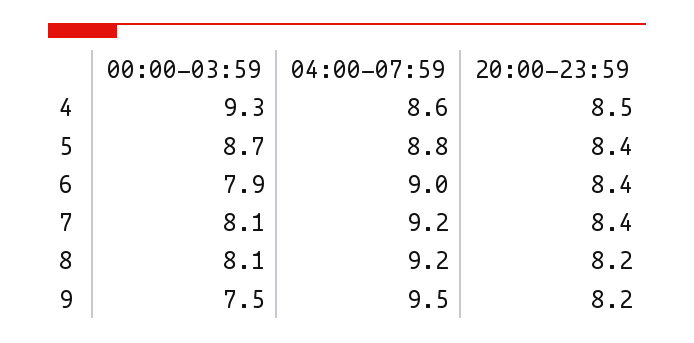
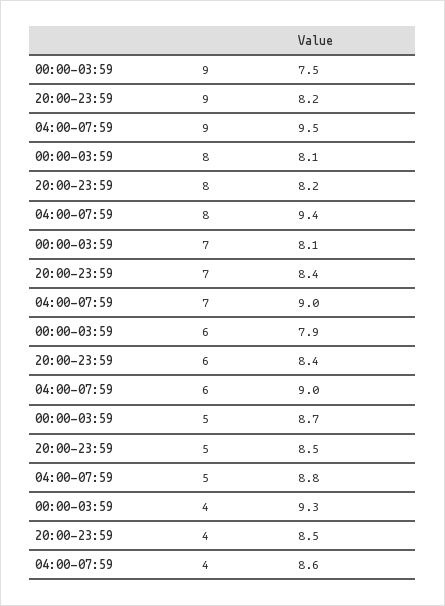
20:00-23:59, 5: 8.4 -> 8.5
04:00-07:59, 7: 9.2 -> 9
04:00-07:59, 8: 9.2 -> 9.4

